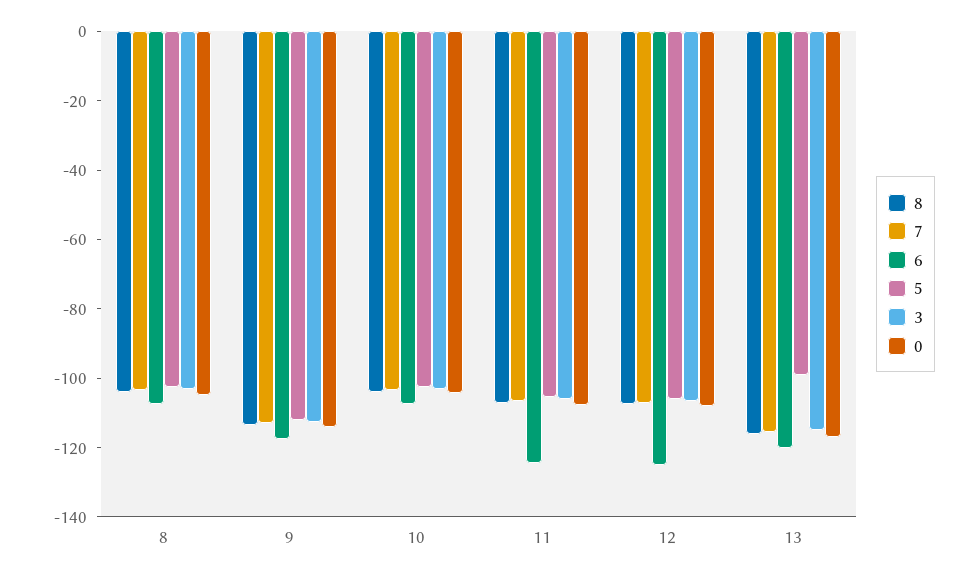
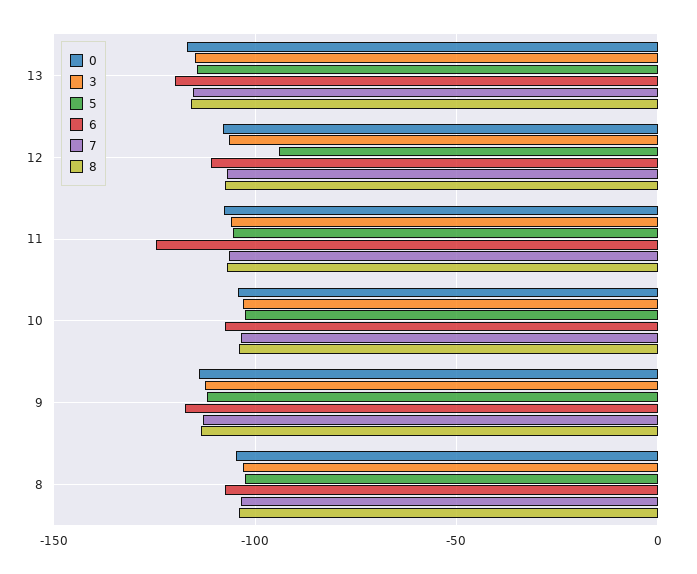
6, 12: -125 -> -110
5, 12: -105 -> -95
5, 13: -100 -> -115

